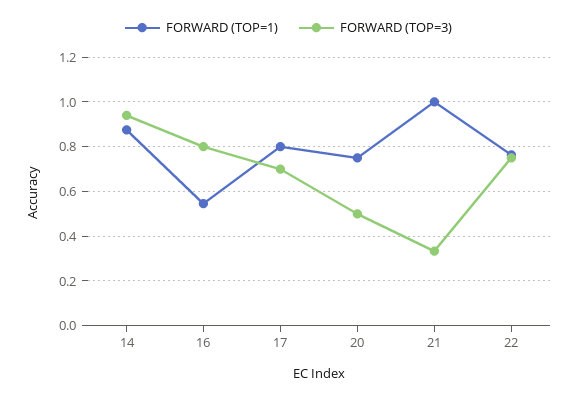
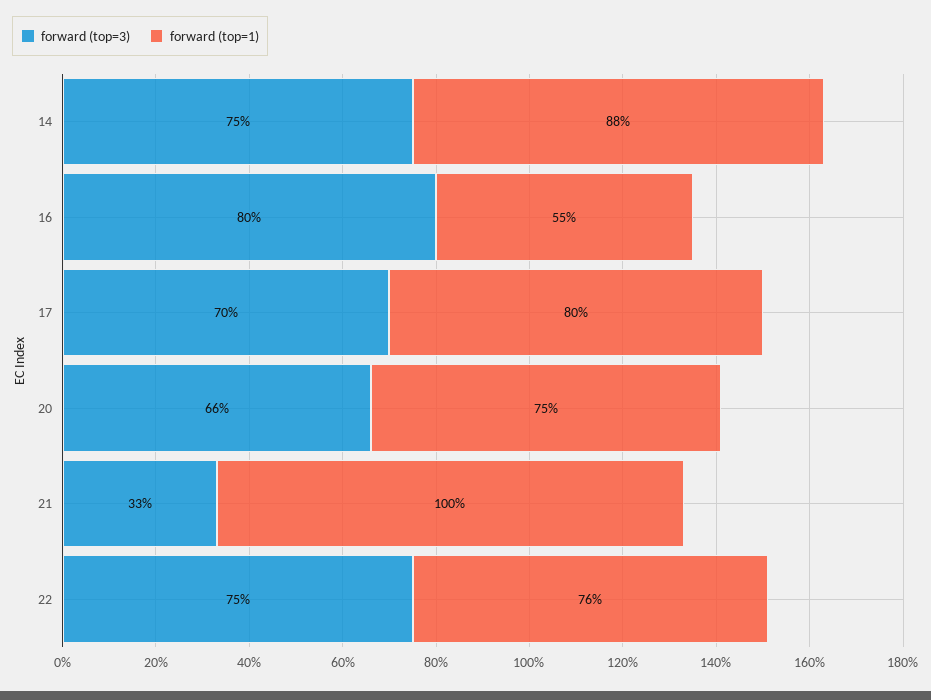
FORWARD (TOP=3), 14: 0.95 -> 0.75
FORWARD (TOP=3), 20: 0.5 -> 0.66

